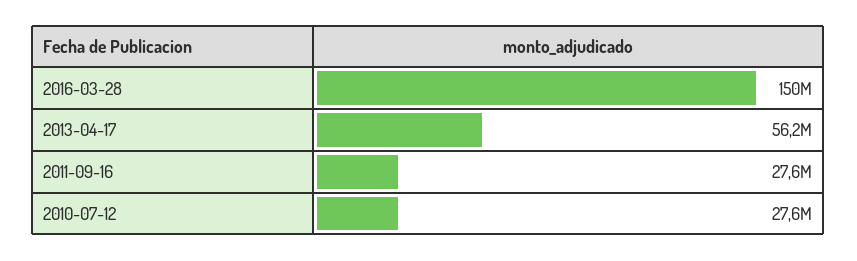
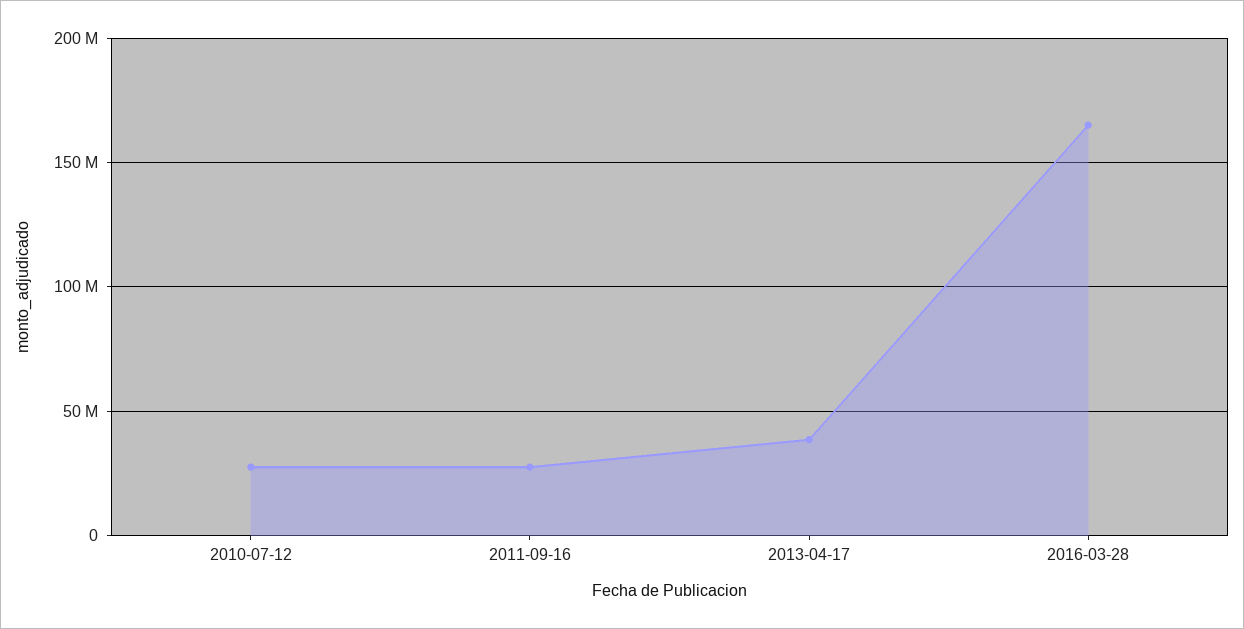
2016-03-28: 150000000 -> 165000000
2013-04-17: 56200000 -> 40000000

